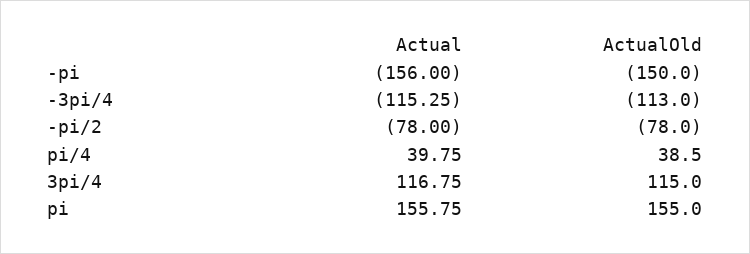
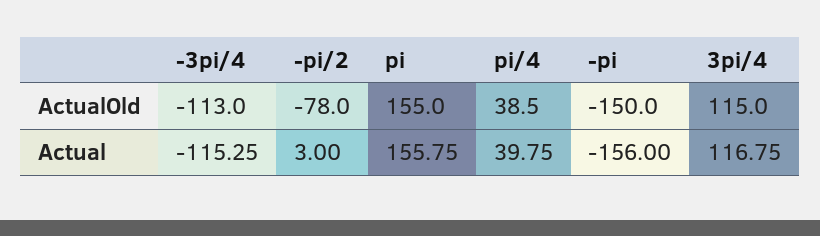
Actual, -pi/2: -78 -> 3

